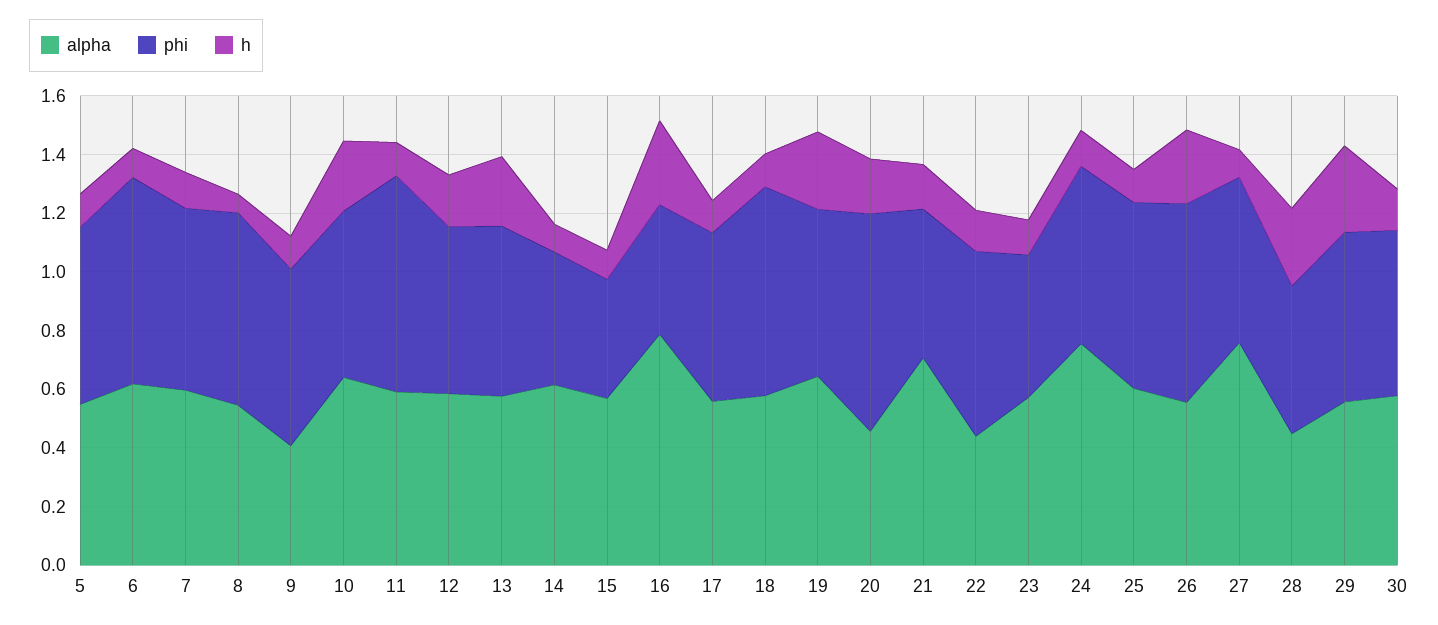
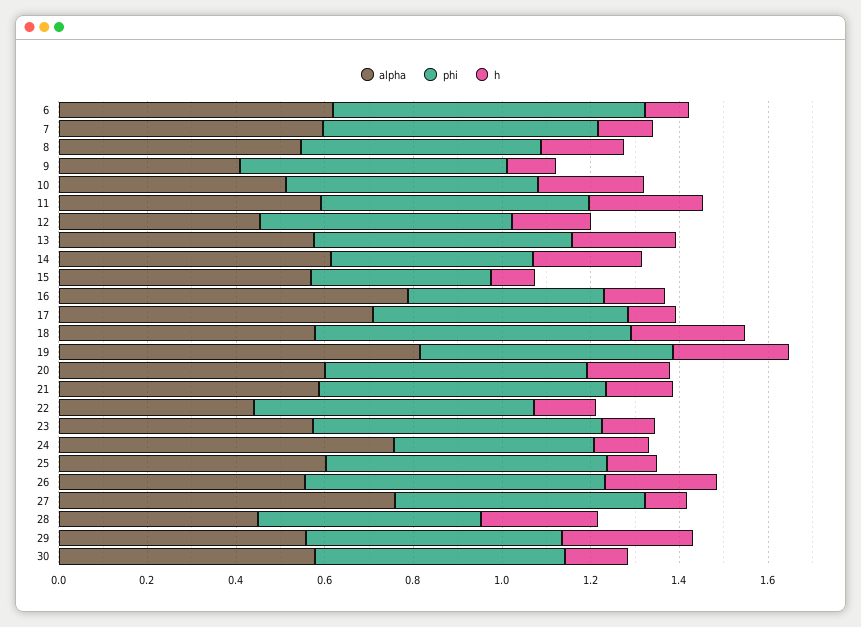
alpha, 5: 0.55 -> none
phi, 5: 0.6 -> none
h, 5: 0.1 -> none
phi, 8: 0.65 -> 0.55
h, 8: 0.05 -> 0.2
alpha, 10: 0.65 -> 0.5
phi, 11: 0.75 -> 0.6
h, 11: 0.1 -> 0.25
alpha, 12: 0.6 -> 0.45
h, 14: 0.1 -> 0.25
h, 16: 0.3 -> 0.15
alpha, 17: 0.55 -> 0.7
h, 18: 0.1 -> 0.25
alpha, 19: 0.65 -> 0.8
alpha, 20: 0.45 -> 0.6
phi, 20: 0.75 -> 0.6
alpha, 21: 0.7 -> 0.6
phi, 21: 0.5 -> 0.65
phi, 23: 0.5 -> 0.65
phi, 24: 0.6 -> 0.45

